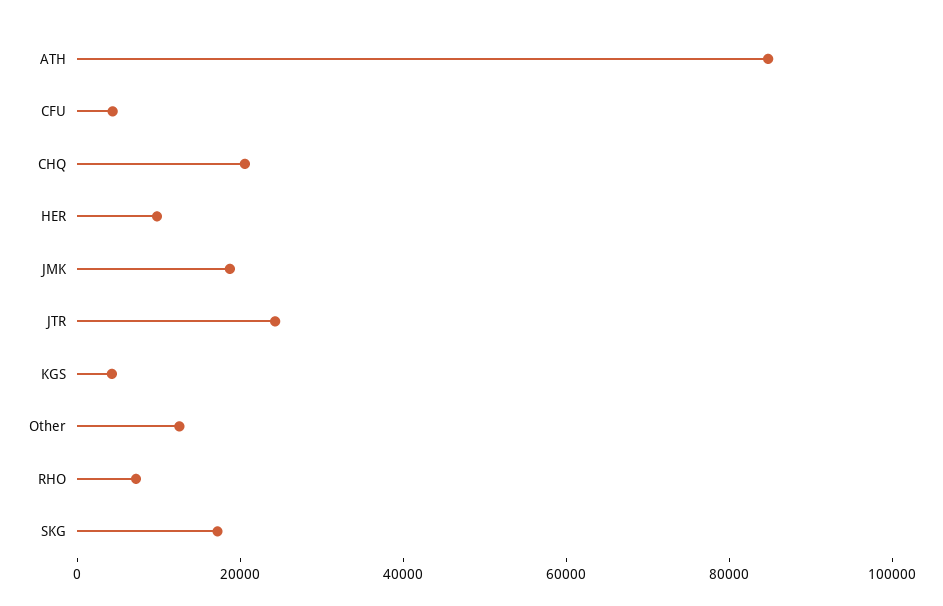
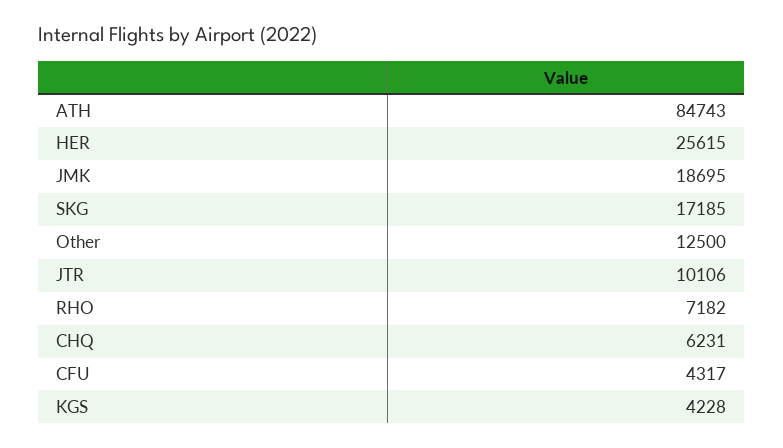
CHQ: 20000 -> 6231
HER: 10000 -> 25615
JTR: 25000 -> 10106

